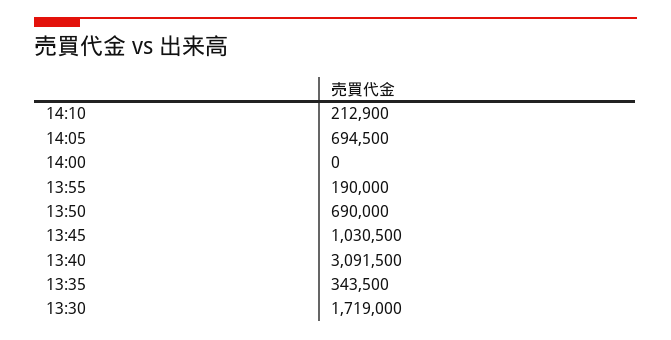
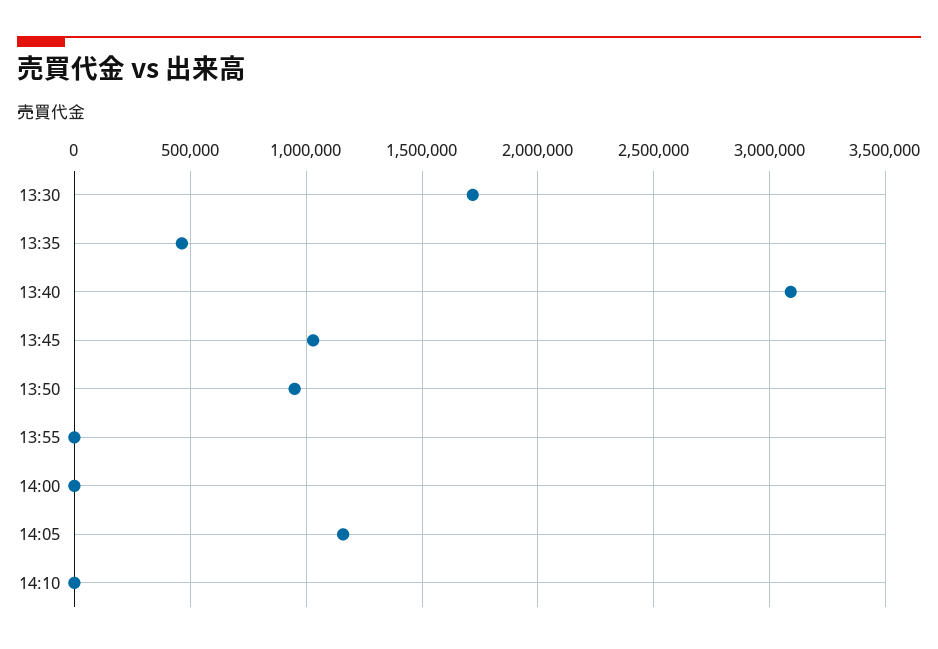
14:10: 212900 -> 0
14:05: 694500 -> 1150000
13:55: 190000 -> 0
13:50: 690000 -> 950000
13:35: 343500 -> 450000

